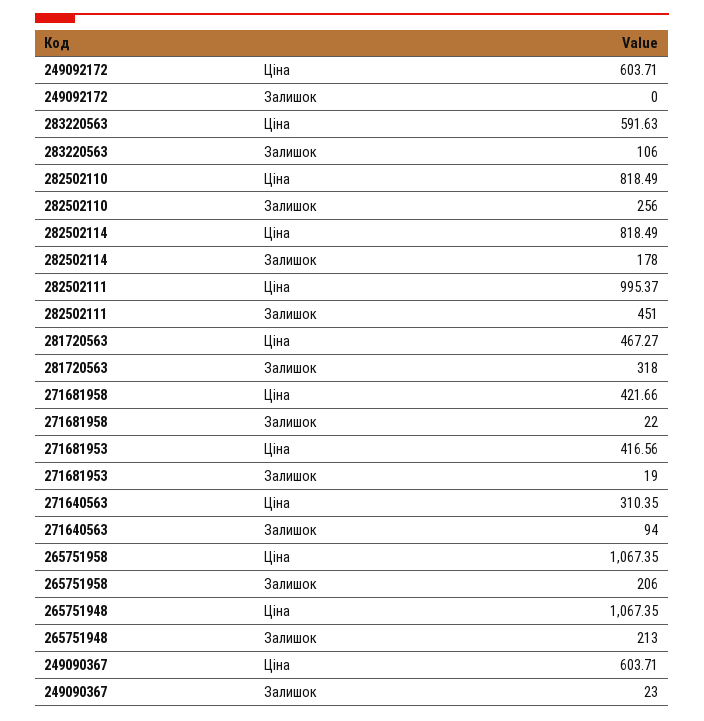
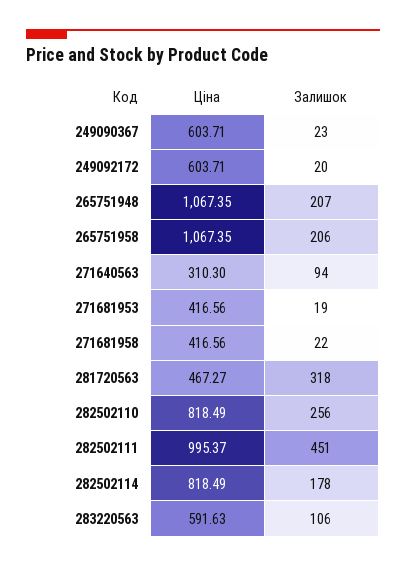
249092172, Залишок: 0 -> 20
271681958, Ціна: 421.66 -> 416.56
271640563, Ціна: 310.35 -> 310.3
265751948, Залишок: 213 -> 207

